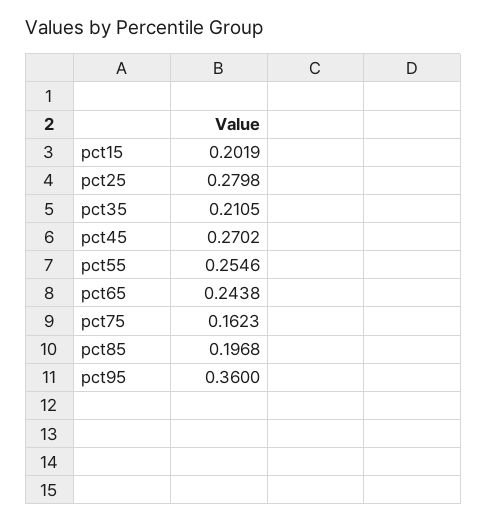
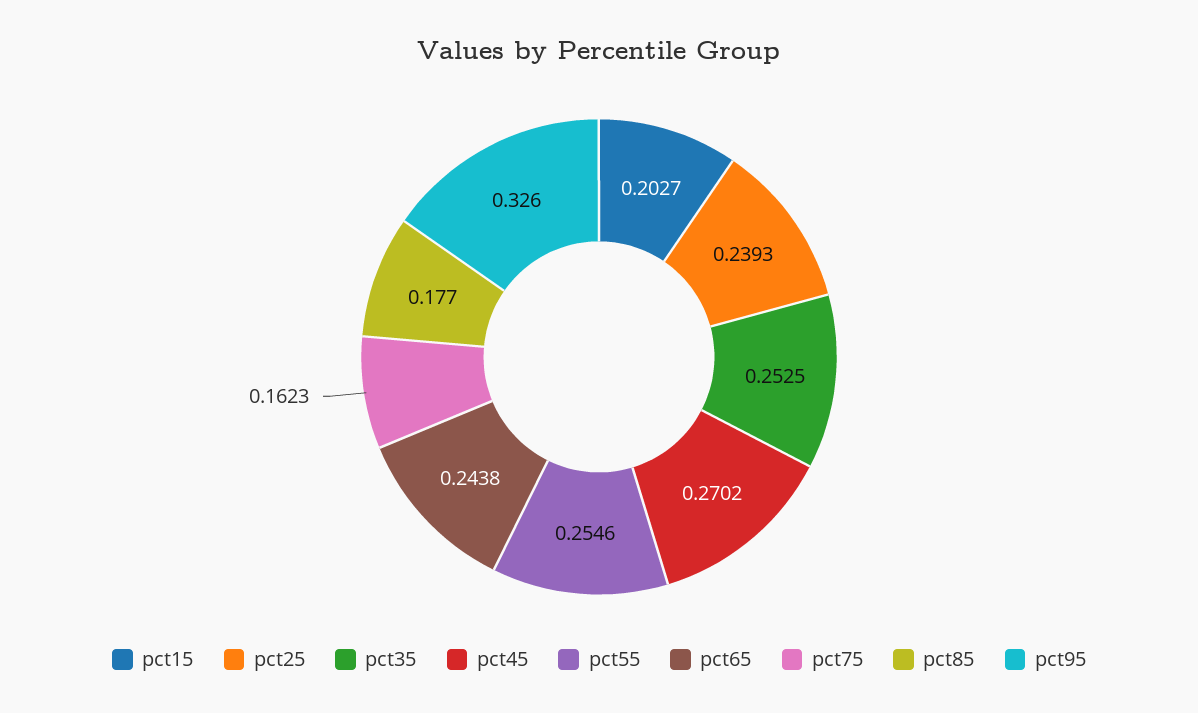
pct15: 0.2019 -> 0.2027
pct25: 0.2798 -> 0.2393
pct35: 0.2105 -> 0.2525
pct85: 0.1968 -> 0.177
pct95: 0.36 -> 0.326

